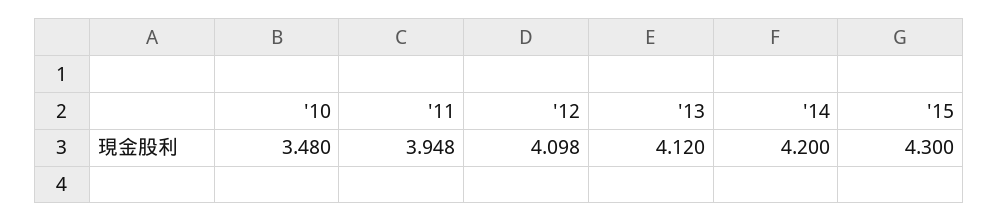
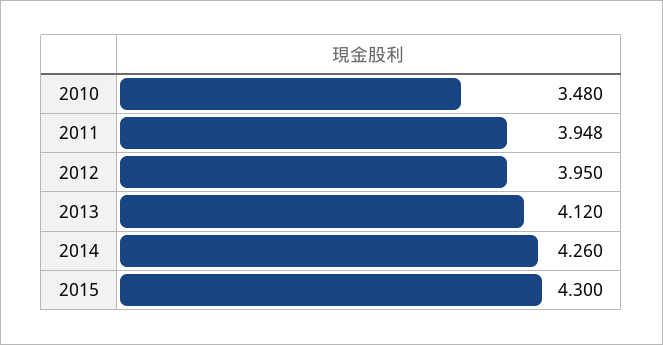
'12: 4.098 -> 3.95
'14: 4.2 -> 4.26

